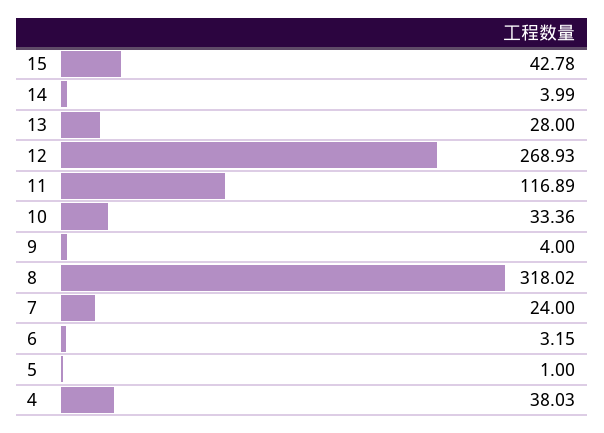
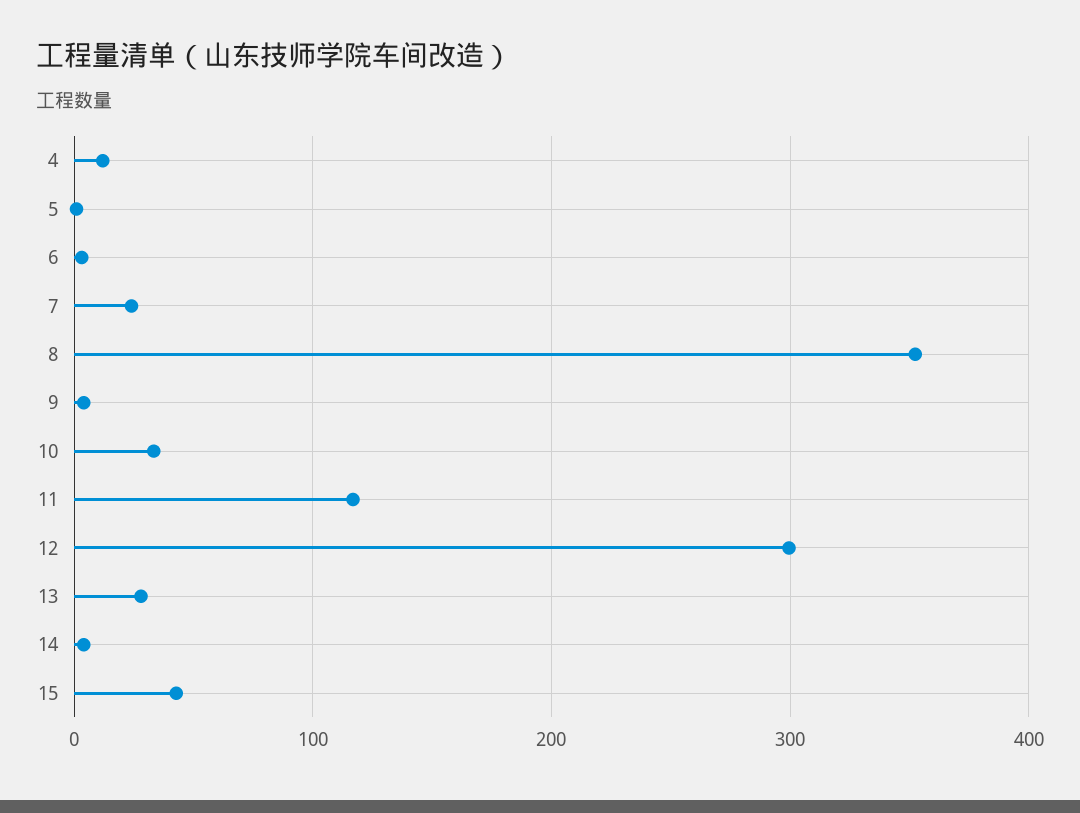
12: 268.93 -> 300
8: 318.02 -> 350
4: 38.03 -> 10

